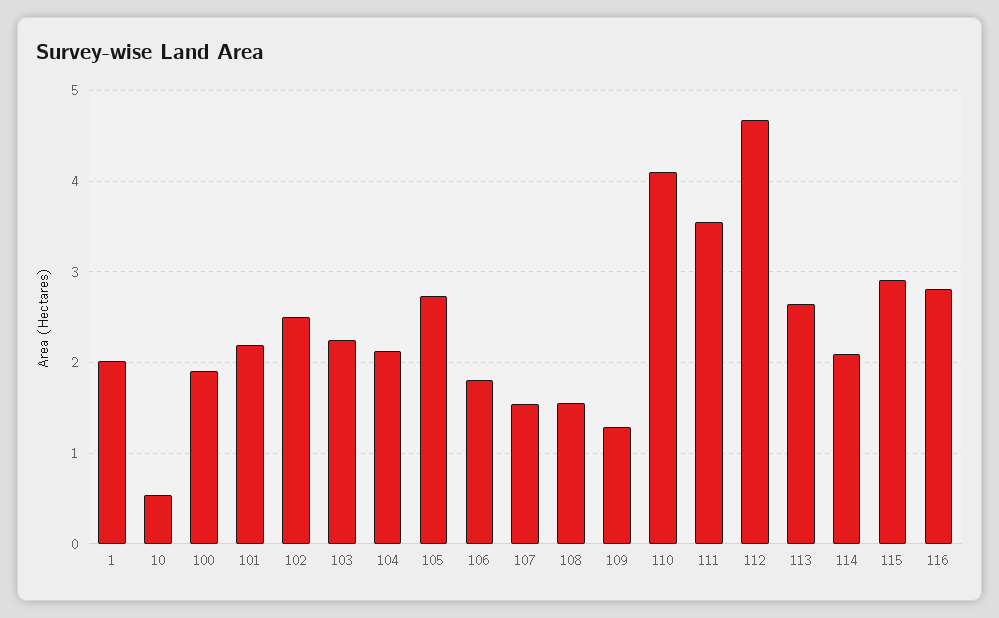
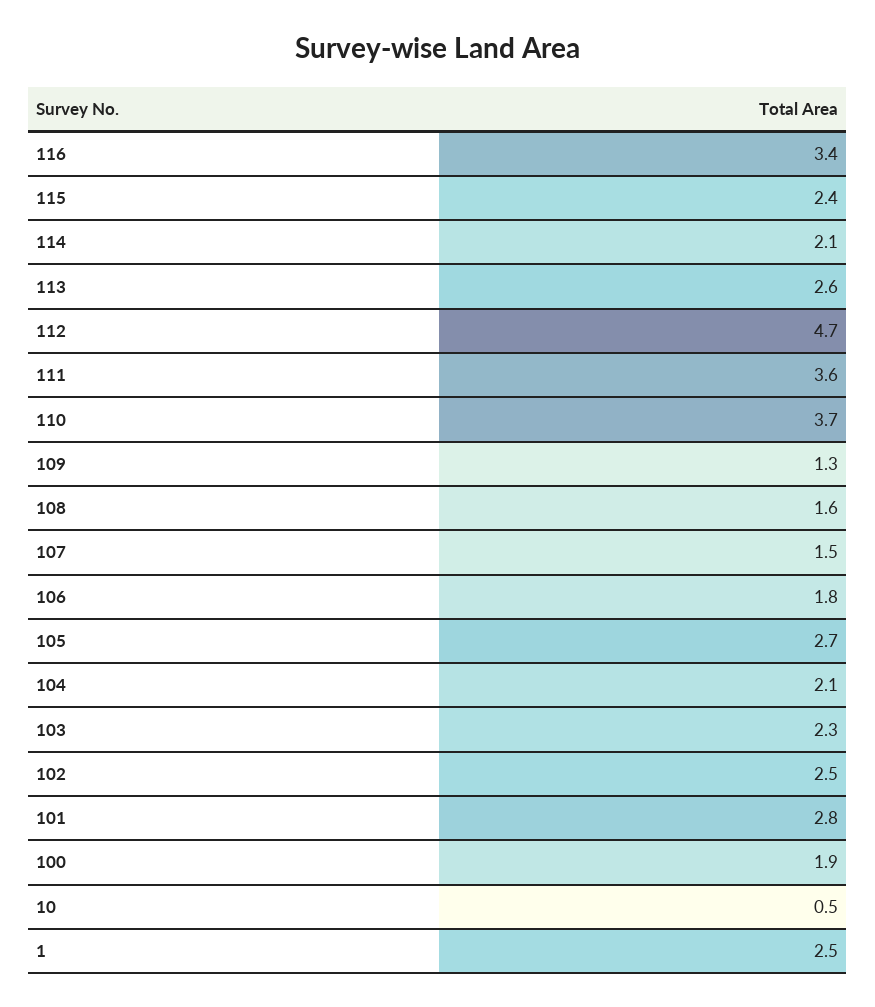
1: 2 -> 2.5
101: 2.2 -> 2.8
110: 4.1 -> 3.7
115: 2.9 -> 2.4
116: 2.8 -> 3.4

